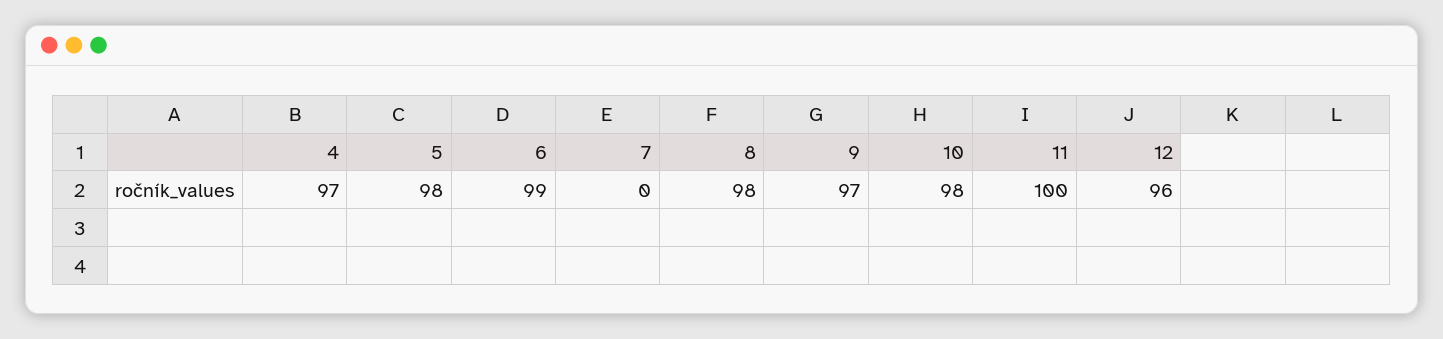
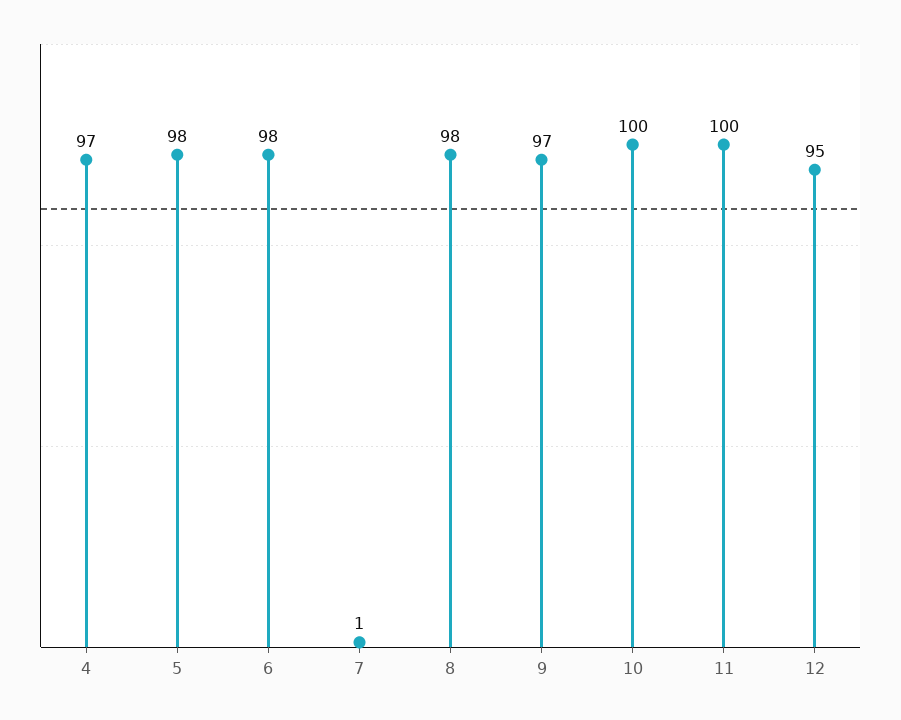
6: 99 -> 98
7: 0 -> 1
10: 98 -> 100
12: 96 -> 95

